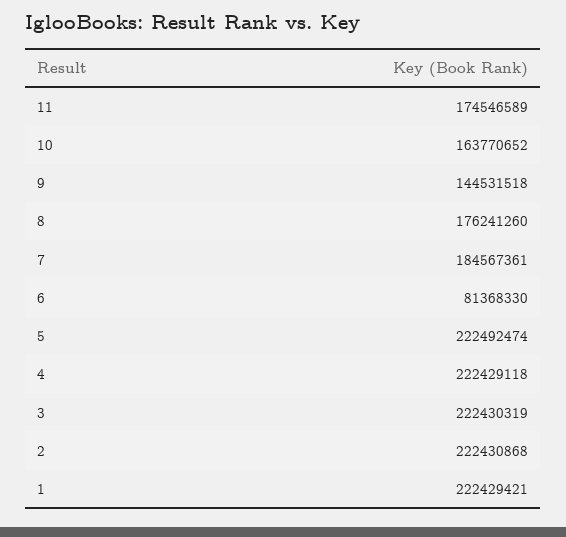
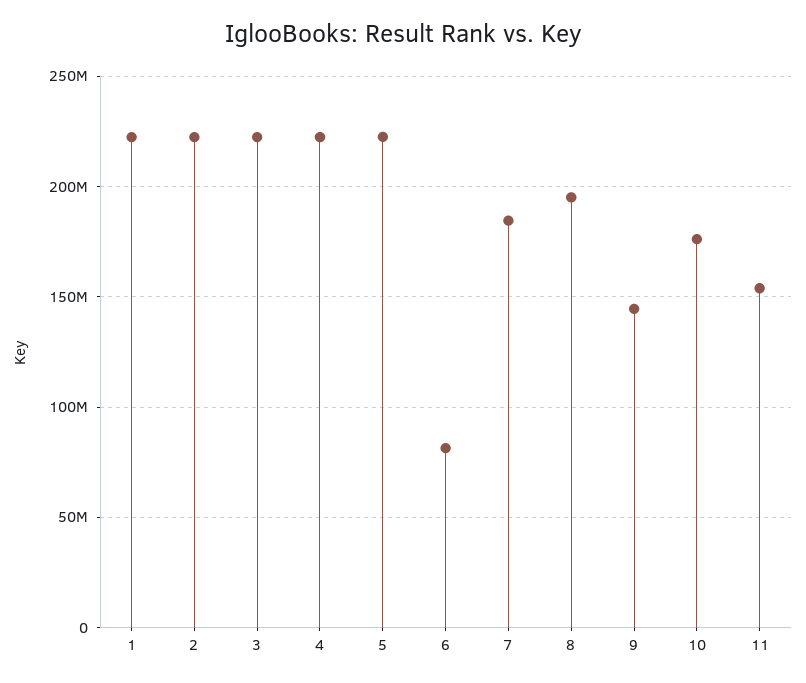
11: 174546589 -> 155000000
10: 163770652 -> 175000000
8: 176241260 -> 195000000

